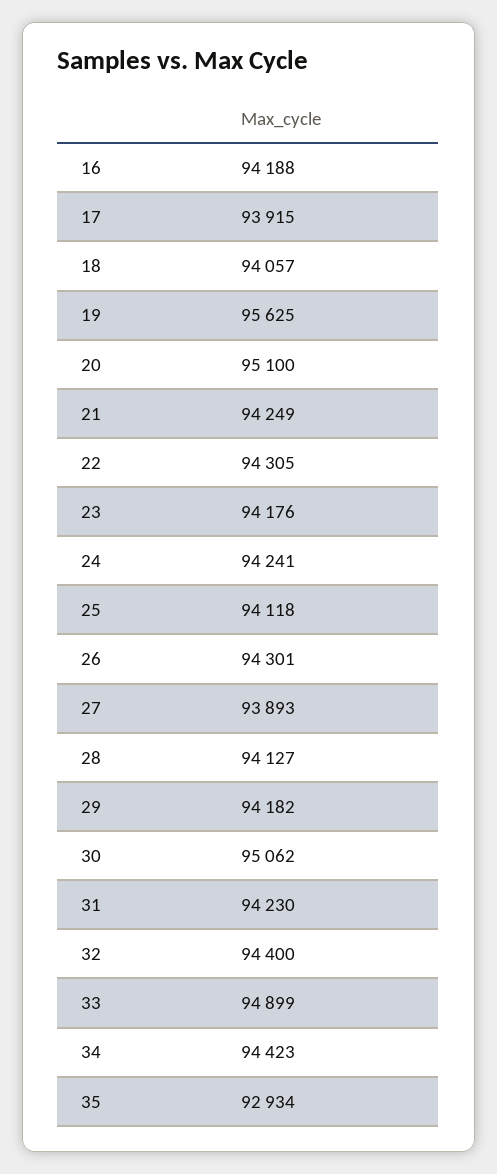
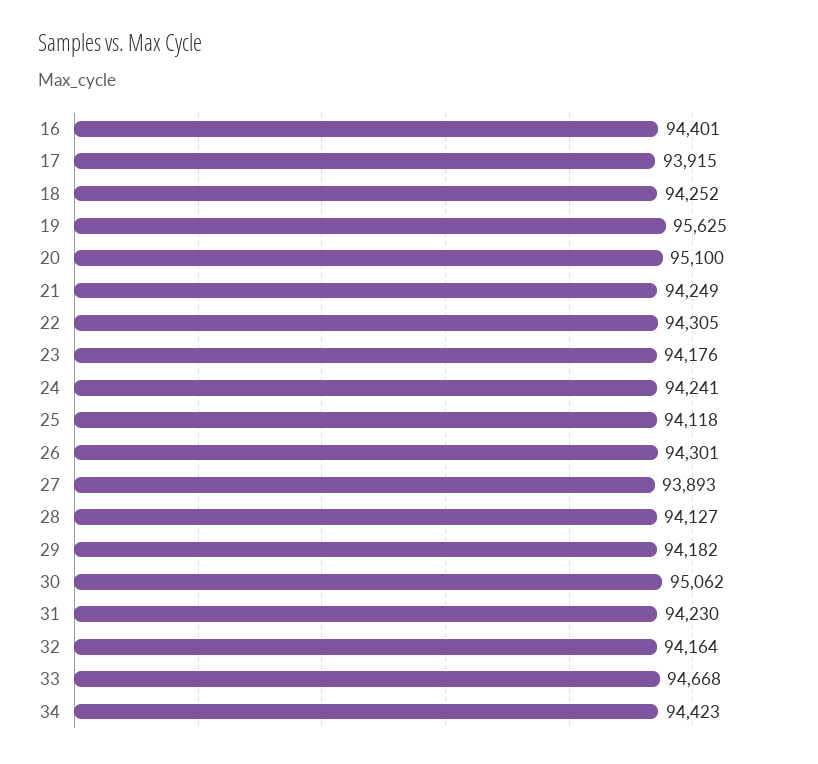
16: 94188 -> 94401
18: 94057 -> 94252
32: 94400 -> 94164
33: 94899 -> 94668
35: 92934 -> none

